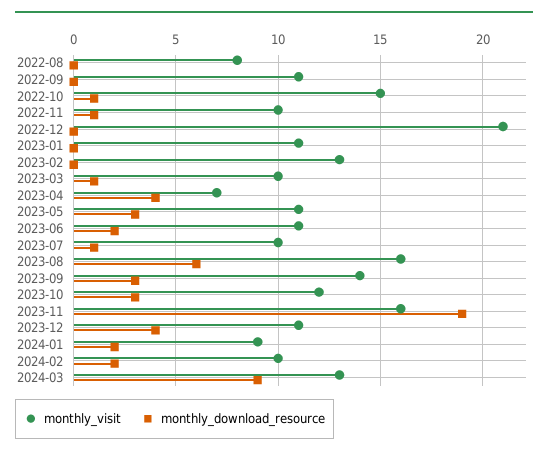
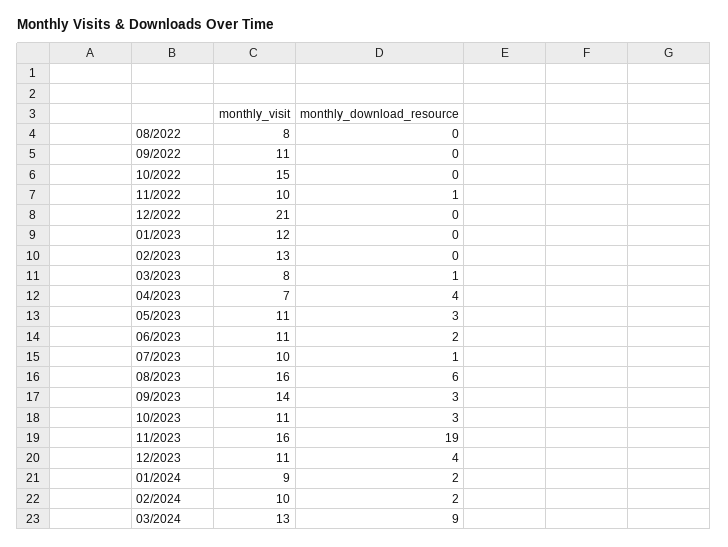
monthly_download_resource, 2022-10: 1 -> 0
monthly_visit, 2023-01: 11 -> 12
monthly_visit, 2023-03: 10 -> 8
monthly_visit, 2023-10: 12 -> 11

